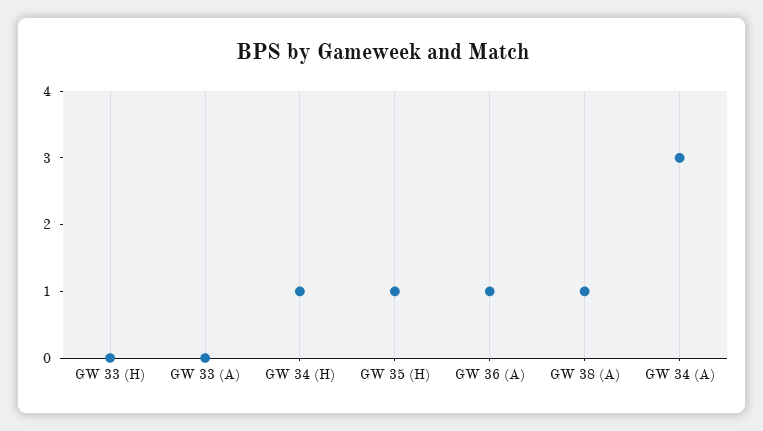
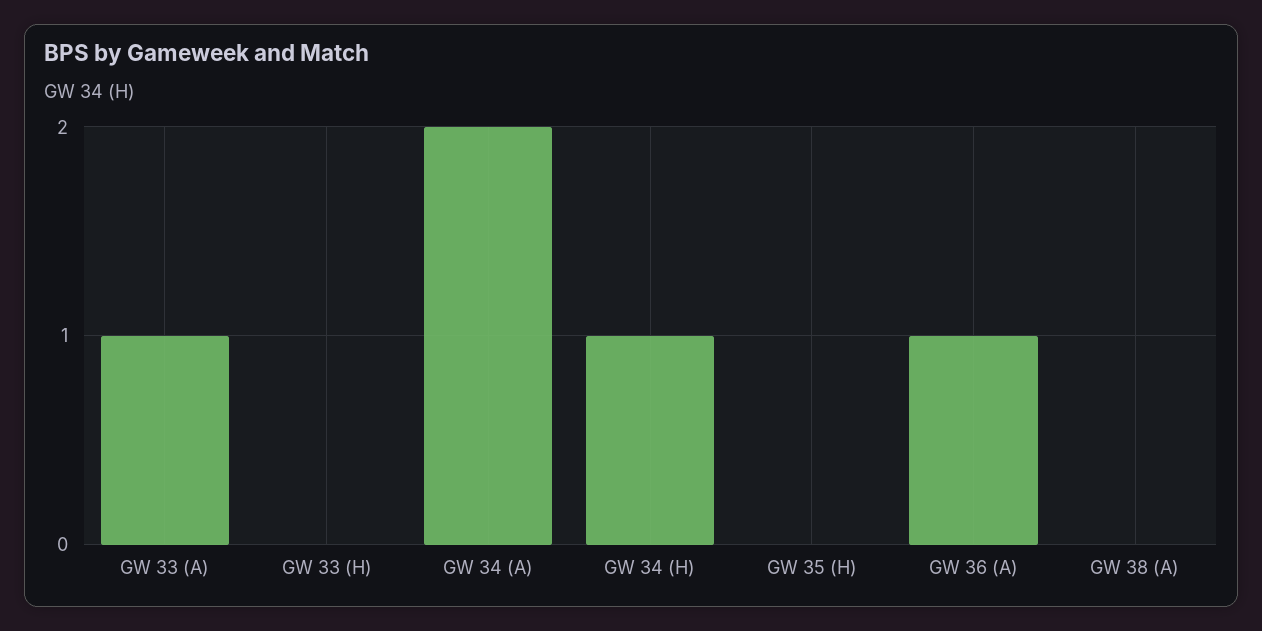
GW 33 (A): 0 -> 1
GW 35 (H): 1 -> 0
GW 38 (A): 1 -> 0
GW 34 (A): 3 -> 2

